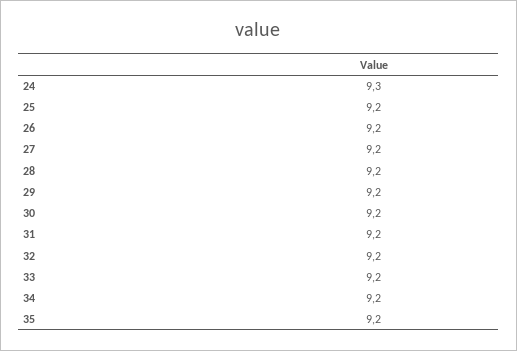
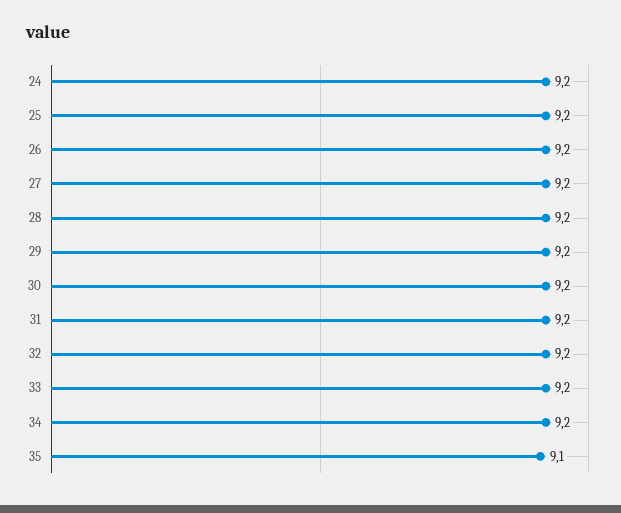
24: 9.3 -> 9.2
35: 9.2 -> 9.1

